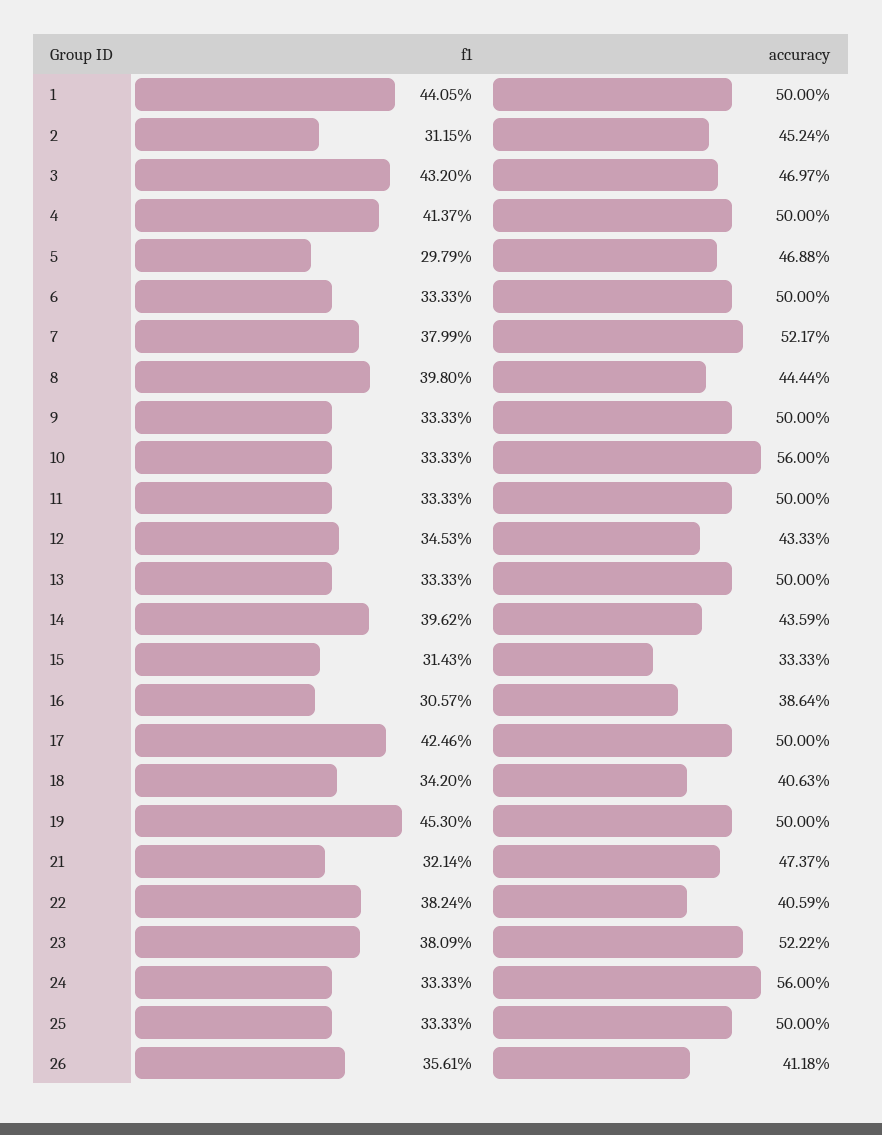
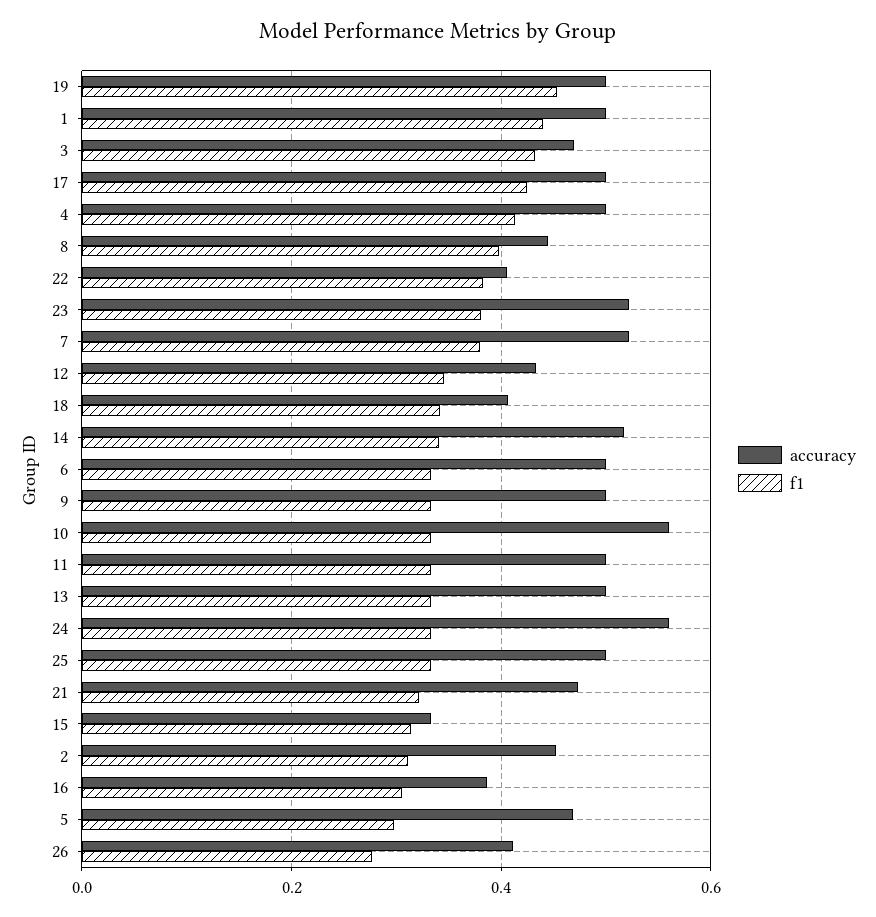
f1, 14: 0.3962 -> 0.34
accuracy, 14: 0.4359 -> 0.52
f1, 26: 0.3561 -> 0.28

